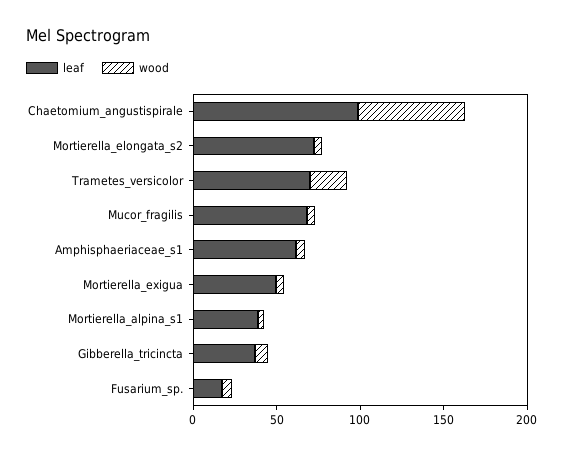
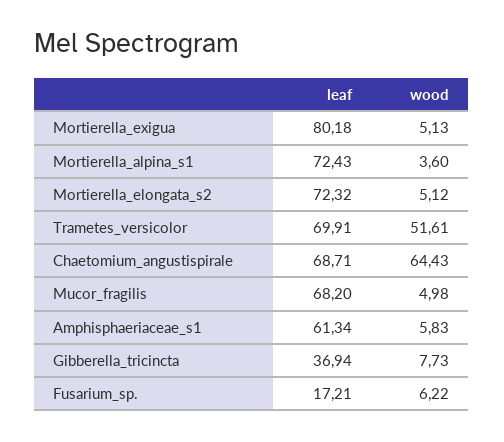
leaf, Chaetomium_angustispirale: 100 -> 68.71
wood, Trametes_versicolor: 20 -> 51.61
leaf, Mortierella_exigua: 50 -> 80.18
leaf, Mortierella_alpina_s1: 40 -> 72.43

